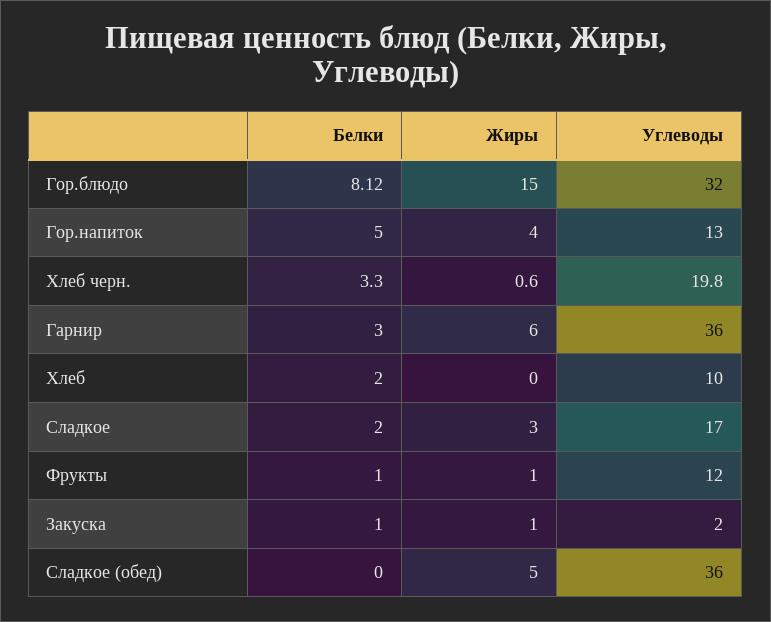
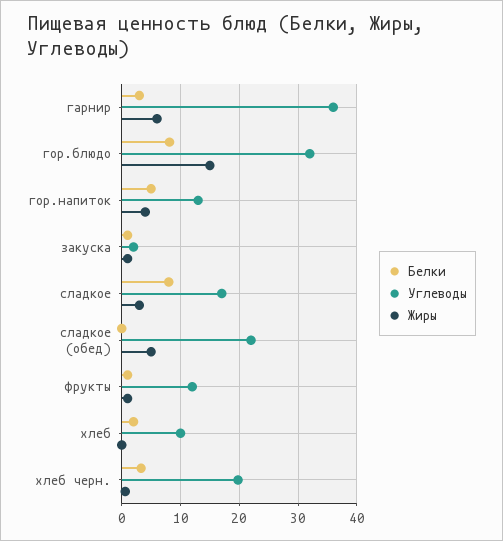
Белки, Сладкое: 2 -> 8
Углеводы, Сладкое (обед): 36 -> 22

